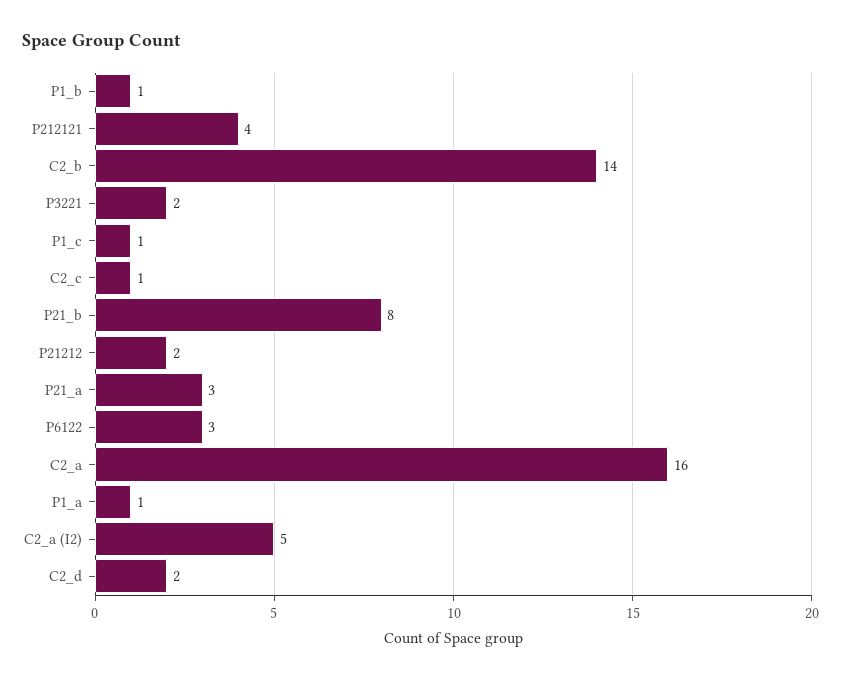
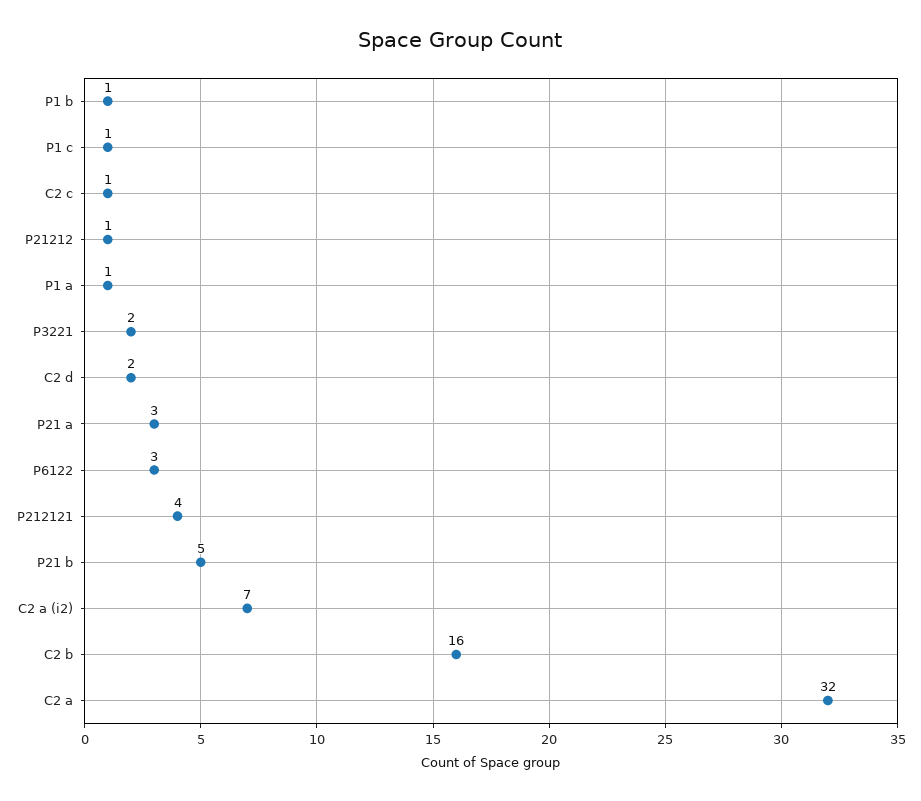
C2_b: 14 -> 16
P21_b: 8 -> 5
P21212: 2 -> 1
C2_a: 16 -> 32
C2_a (I2): 5 -> 7

